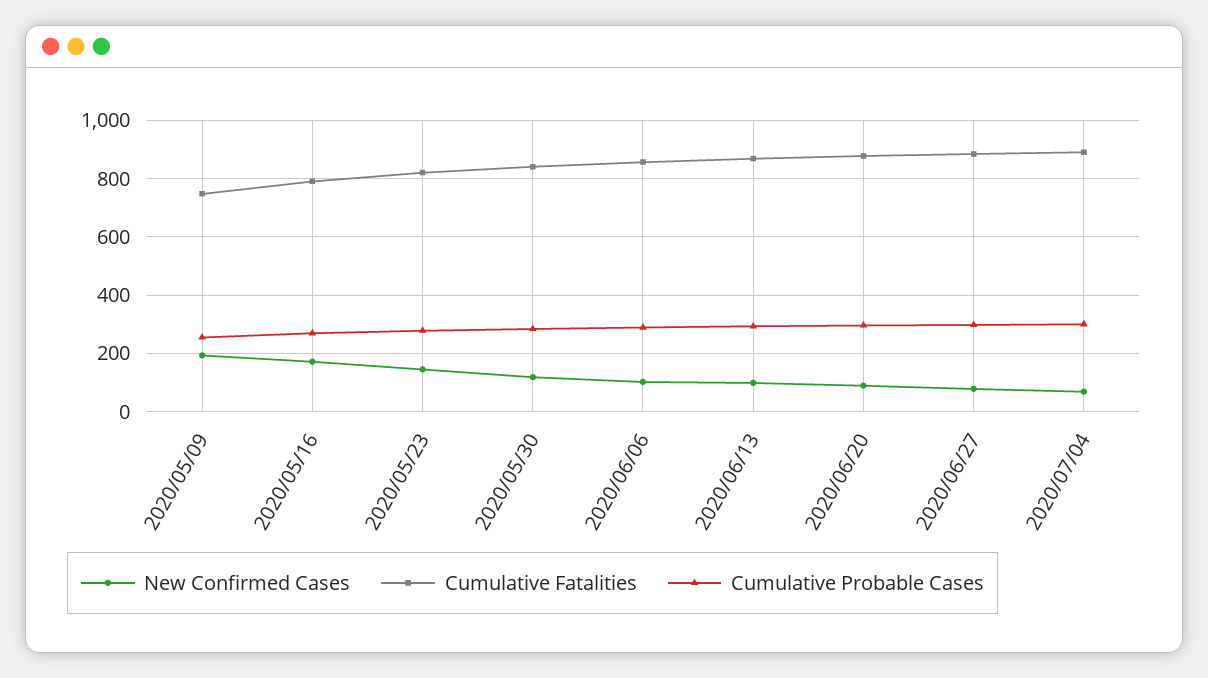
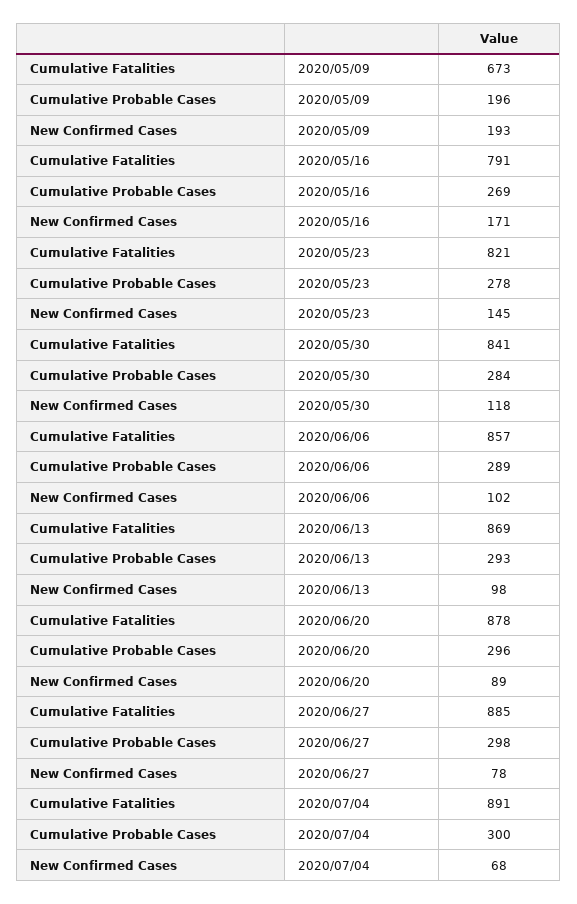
Cumulative Fatalities, 2020/05/09: 750 -> 673
Cumulative Probable Cases, 2020/05/09: 250 -> 196

